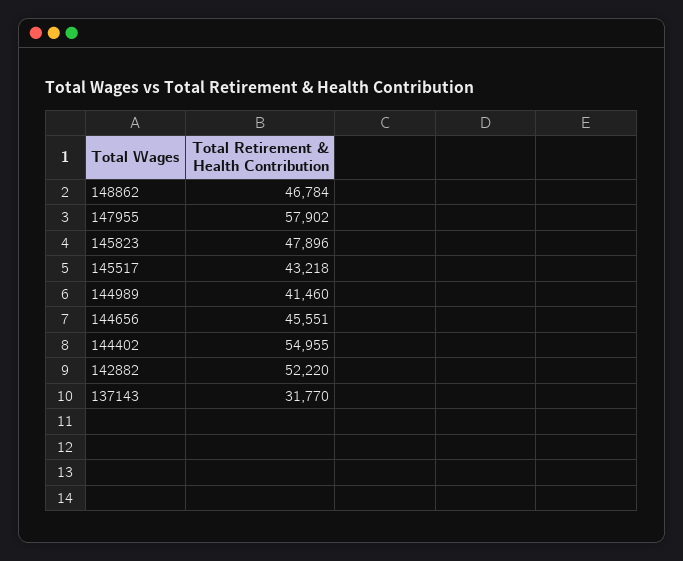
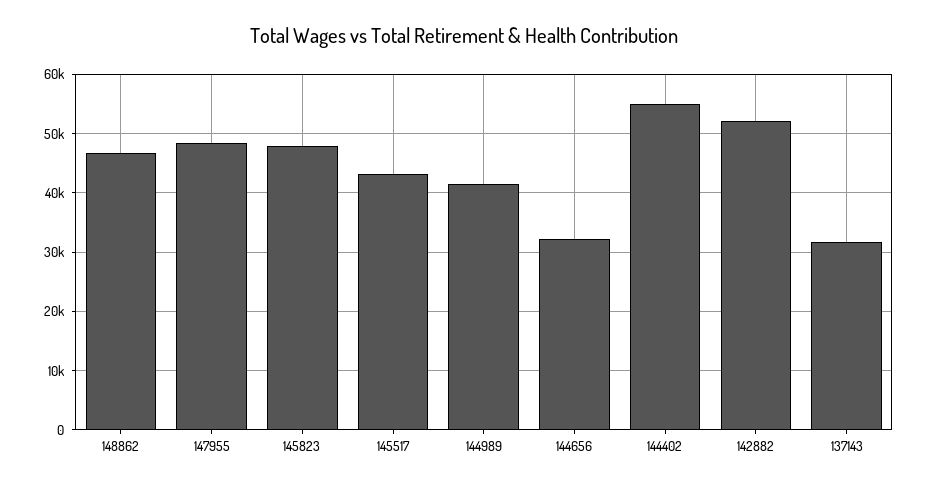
147955: 57902 -> 48000
144656: 45551 -> 32000

